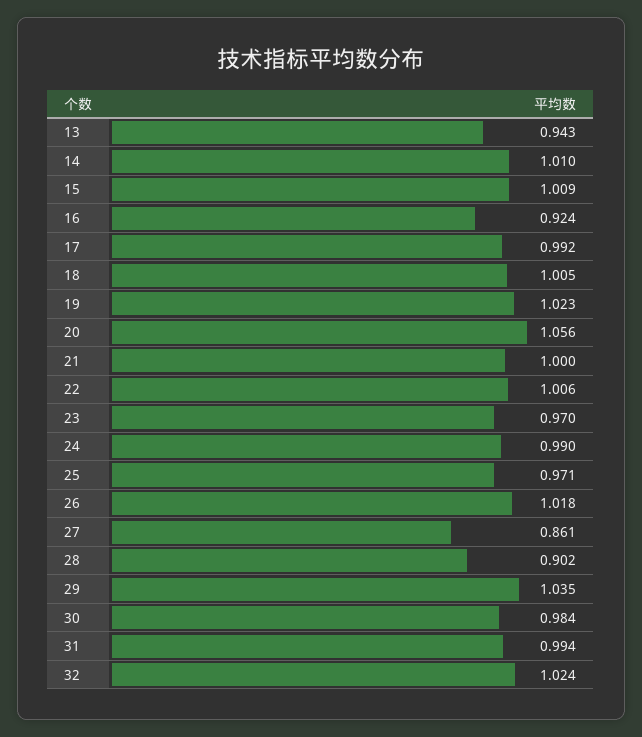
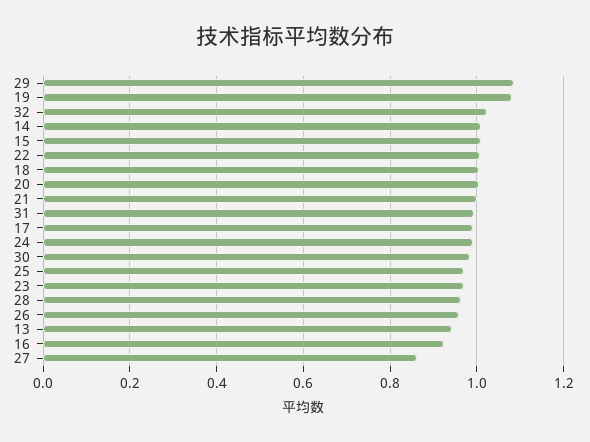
19: 1.023 -> 1.08
20: 1.056 -> 1
26: 1.018 -> 0.96
28: 0.902 -> 0.96
29: 1.035 -> 1.08

